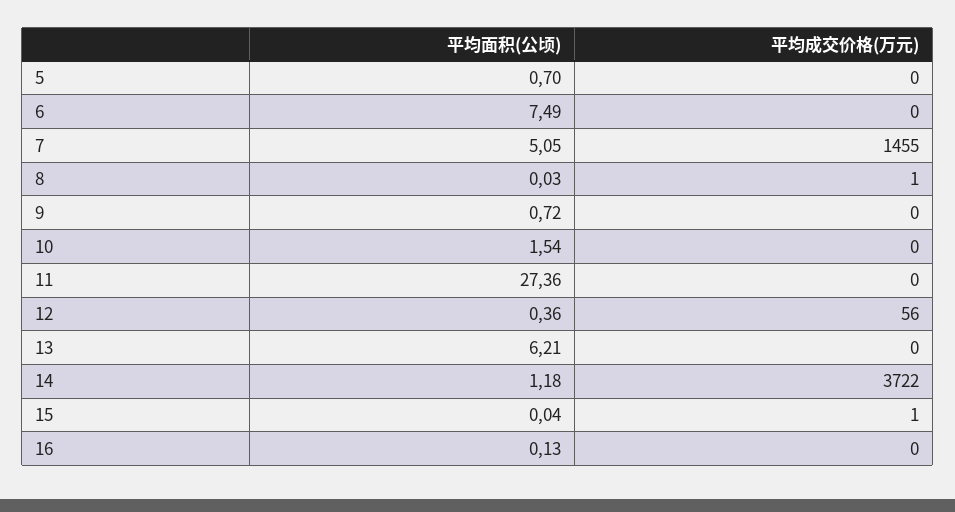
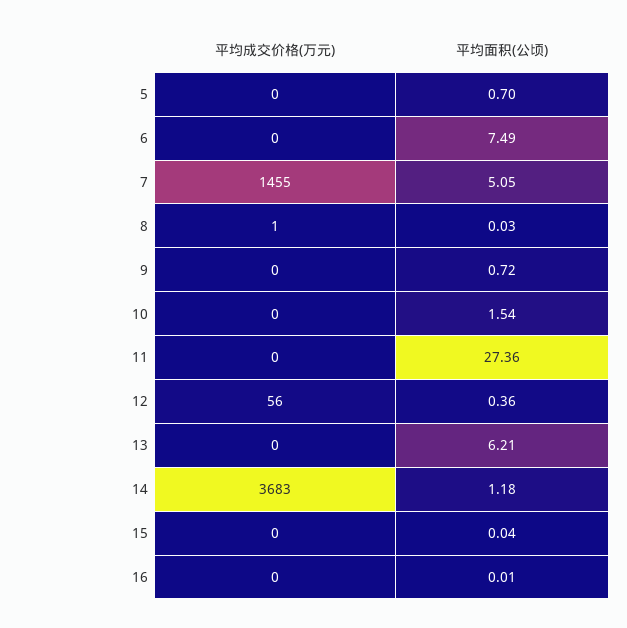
平均成交价格(万元), 14: 3722 -> 3683
平均成交价格(万元), 15: 1 -> 0
平均面积(公顷), 16: 0.13 -> 0.01

